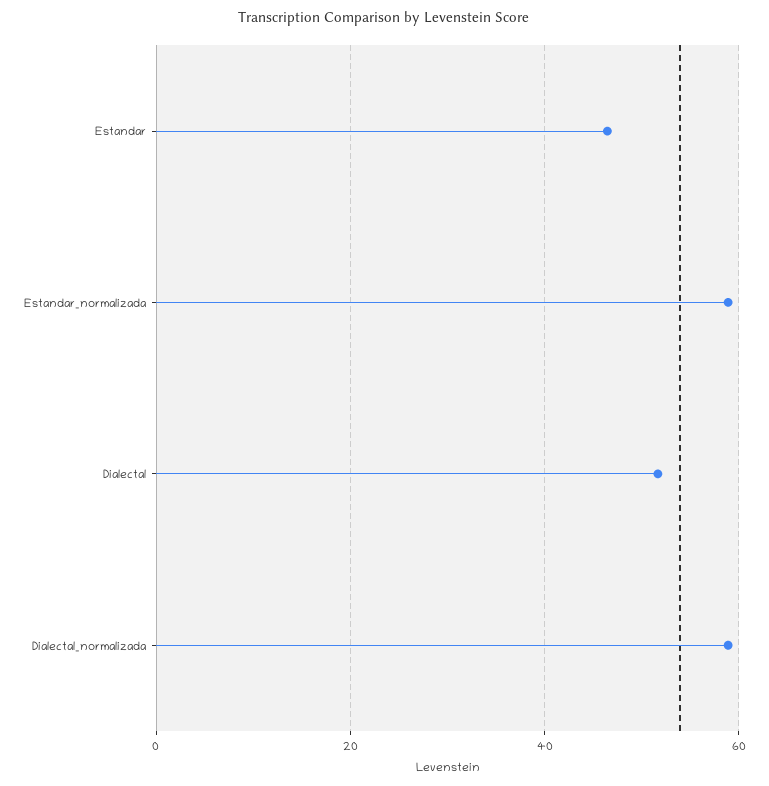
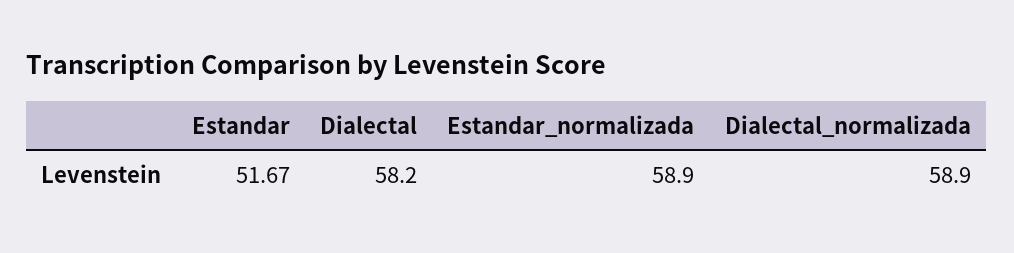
Estandar: 46 -> 51.67
Dialectal: 52 -> 58.2

